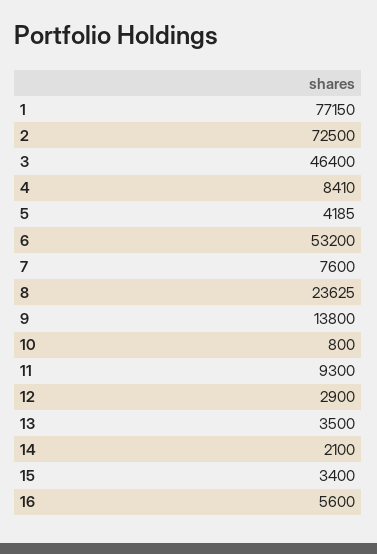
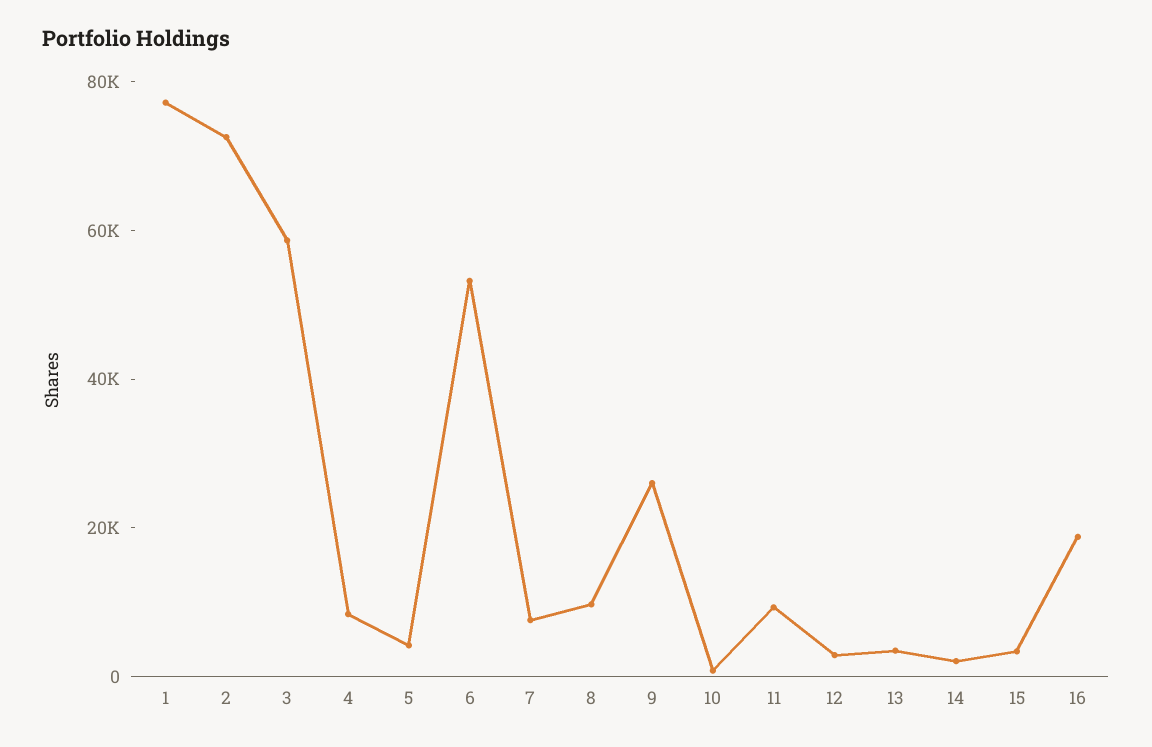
3: 46400 -> 60000
8: 23625 -> 10000
9: 13800 -> 25000
16: 5600 -> 20000

